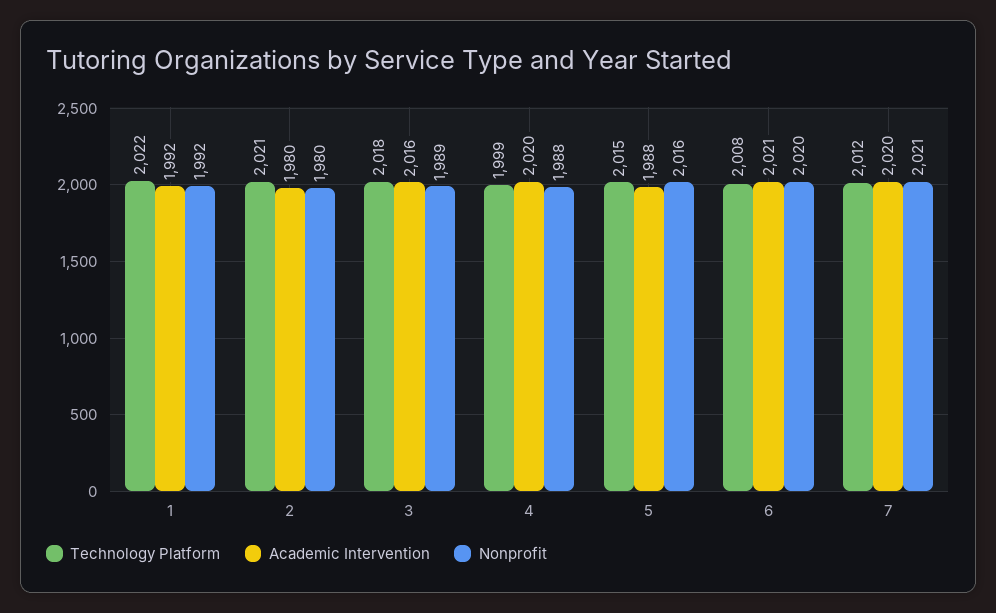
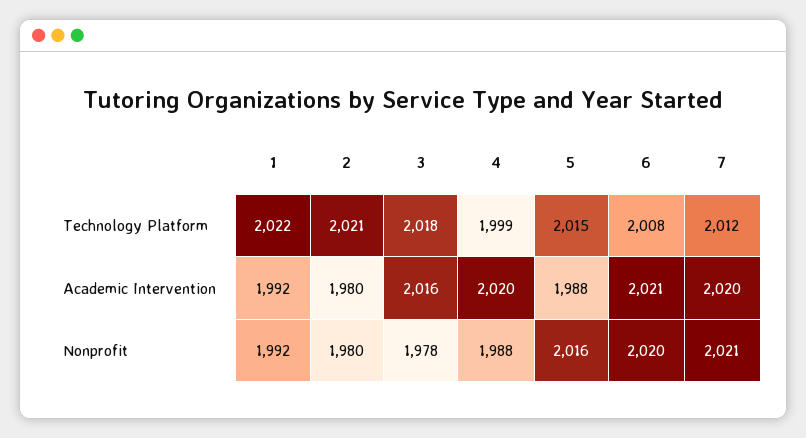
Nonprofit, 3: 1989 -> 1978

